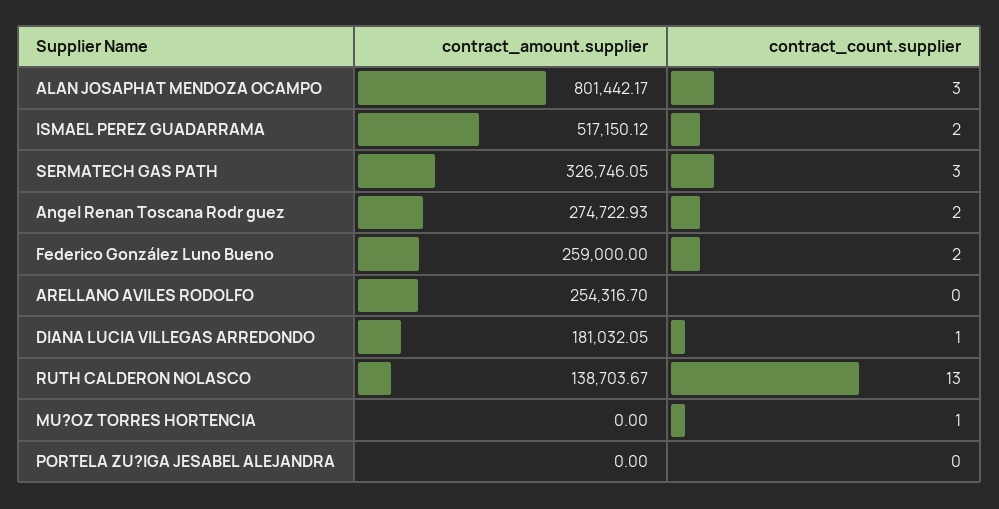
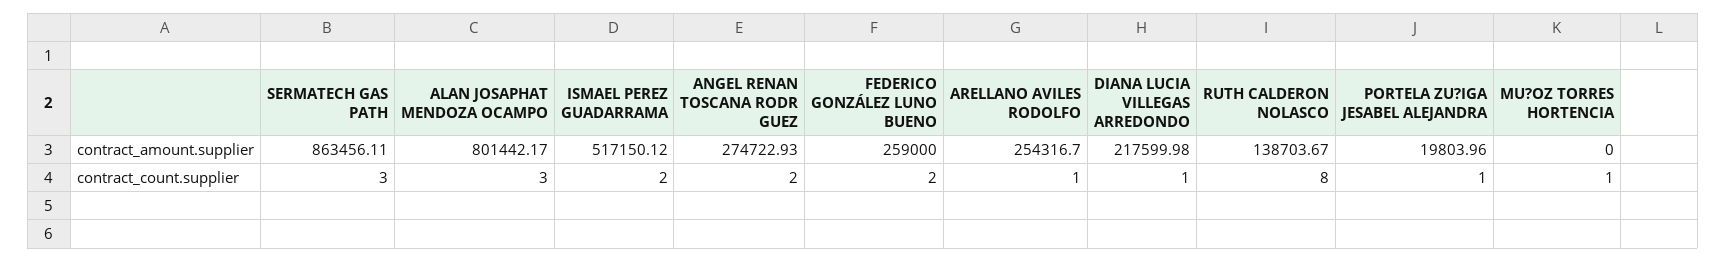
contract_amount.supplier, SERMATECH GAS PATH: 326746.05 -> 863456.11
contract_count.supplier, ARELLANO AVILES RODOLFO: 0 -> 1
contract_amount.supplier, DIANA LUCIA VILLEGAS ARREDONDO: 181032.05 -> 217599.98
contract_count.supplier, RUTH CALDERON NOLASCO: 13 -> 8
contract_amount.supplier, PORTELA ZU?IGA JESABEL ALEJANDRA: 0 -> 19803.96
contract_count.supplier, PORTELA ZU?IGA JESABEL ALEJANDRA: 0 -> 1

